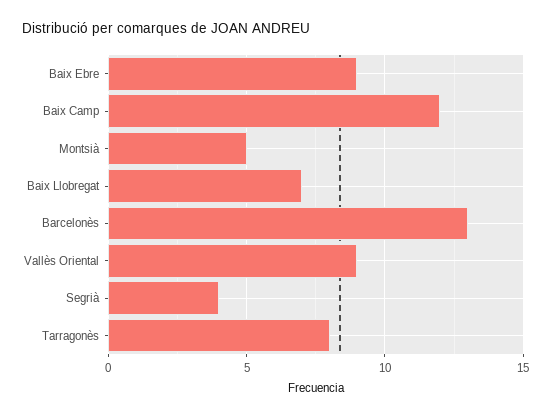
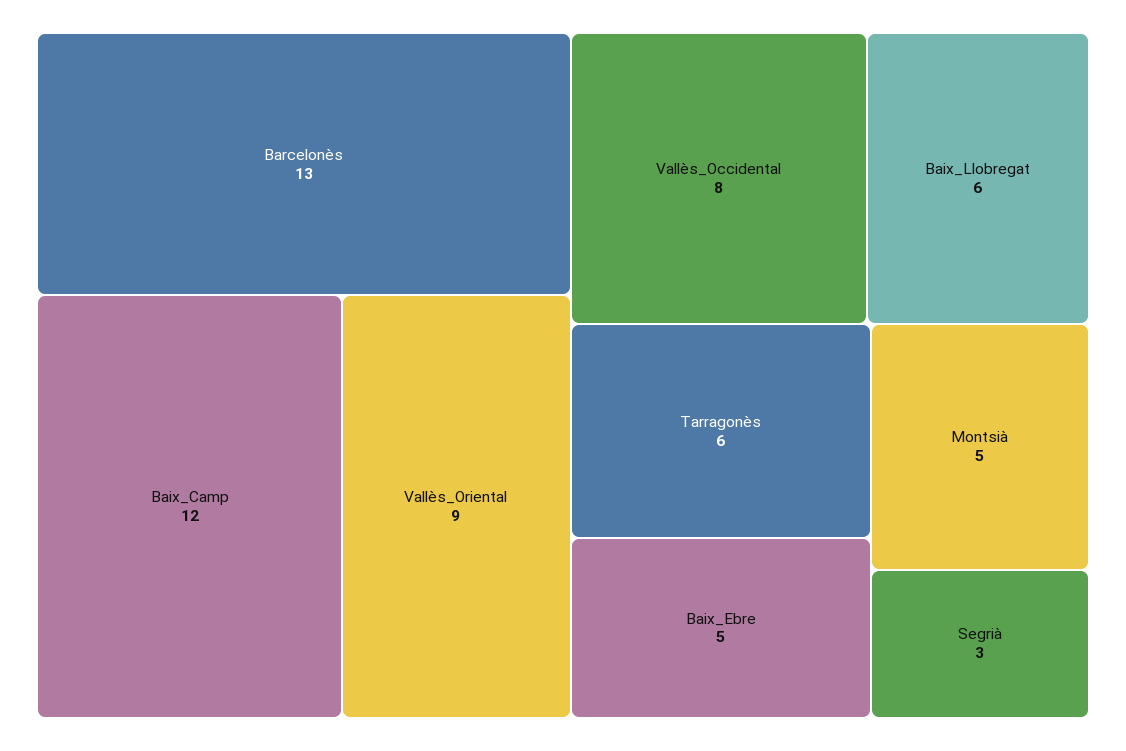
Baix Ebre: 9 -> 5
Baix Llobregat: 7 -> 6
Segrià: 4 -> 3
Tarragonès: 8 -> 6
Vallès_Occidental: none -> 8

